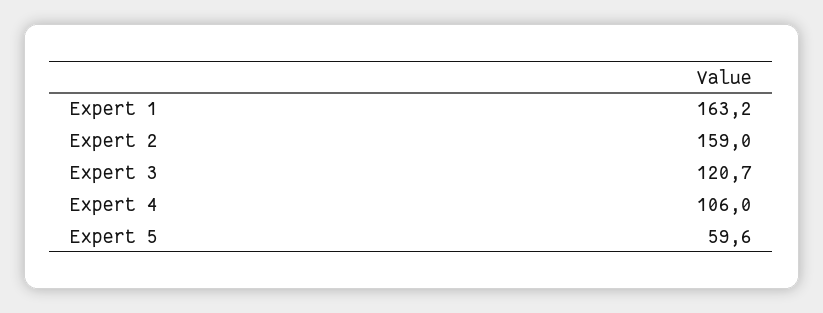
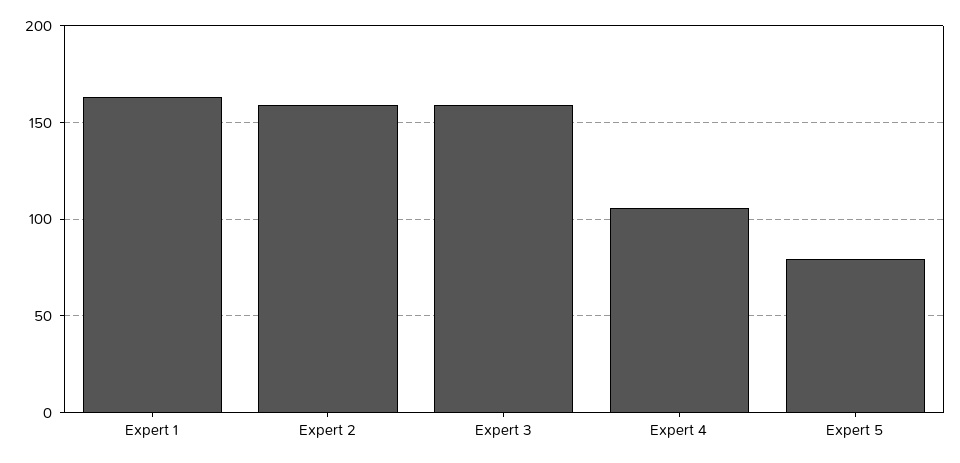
Expert 3: 120.7 -> 160
Expert 5: 59.6 -> 80

